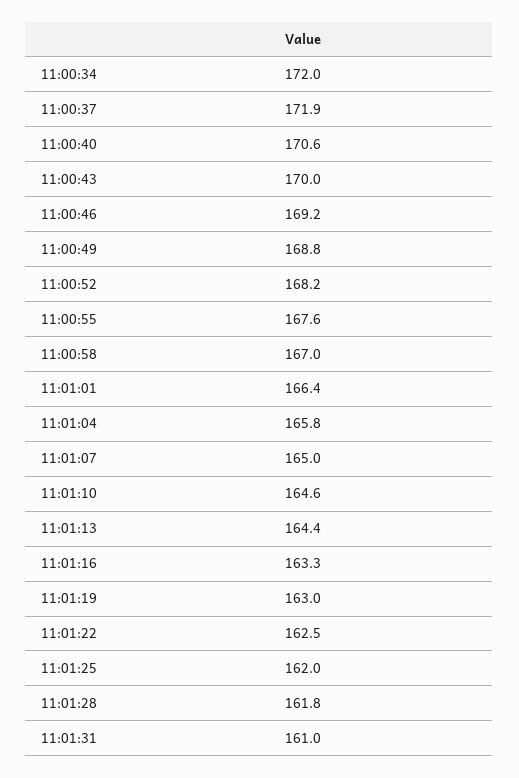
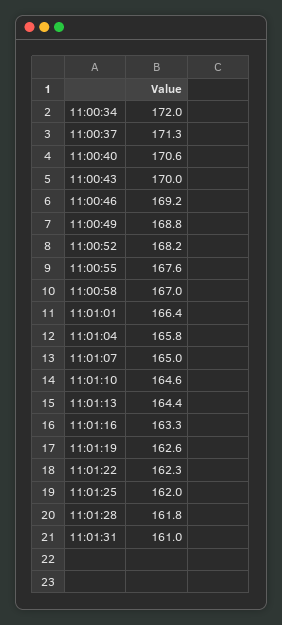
11:00:37: 171.9 -> 171.3
11:01:19: 163 -> 162.6
11:01:22: 162.5 -> 162.3

